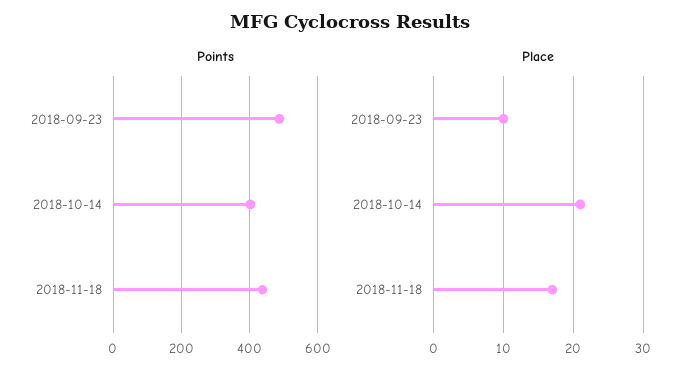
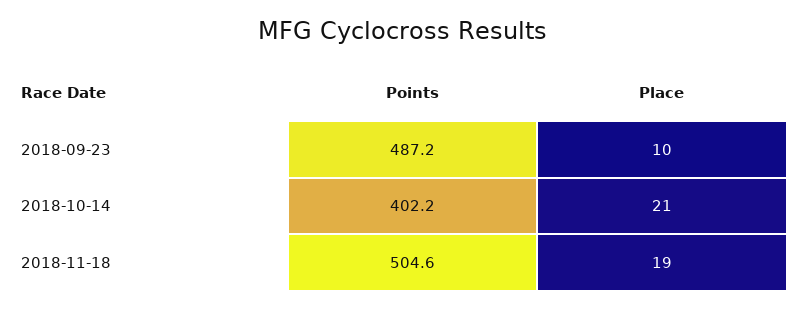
Points, 2018-11-18: 440 -> 504.6
Place, 2018-11-18: 17 -> 19

